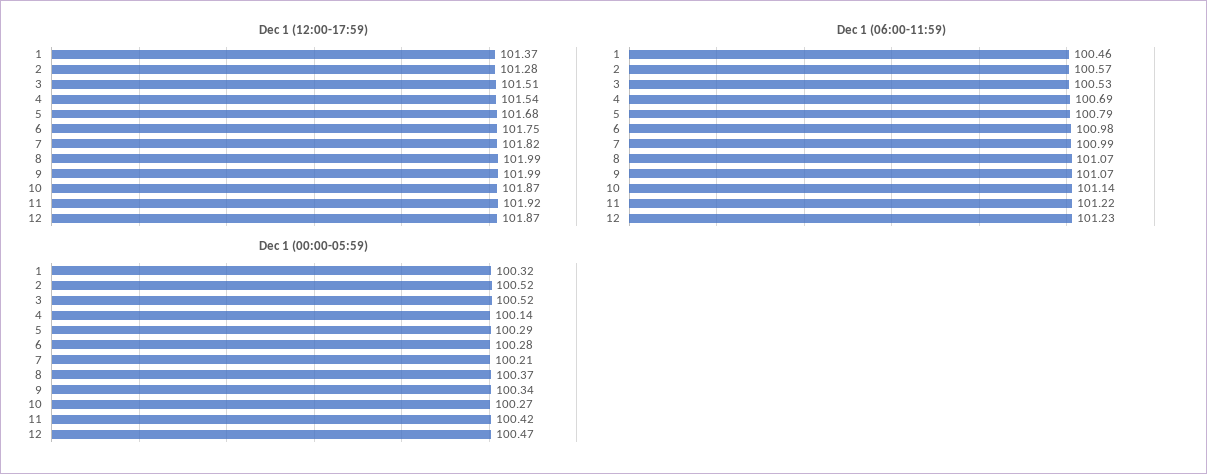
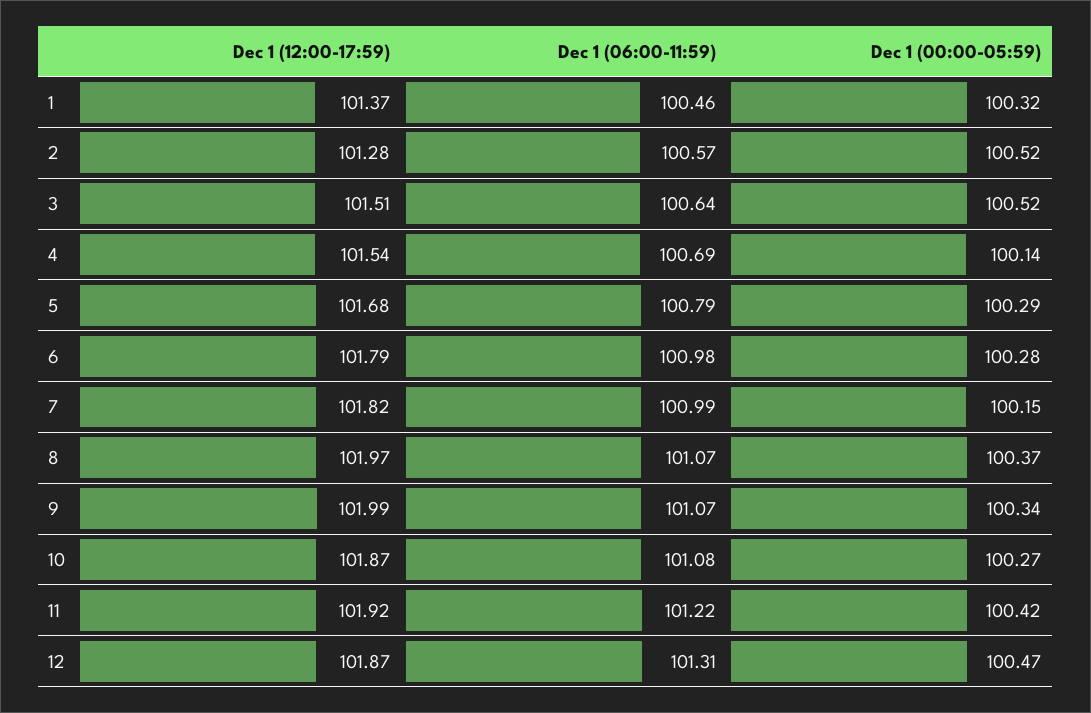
Dec 1 (12:00-17:59), 6: 101.75 -> 101.79
Dec 1 (12:00-17:59), 8: 101.99 -> 101.97
Dec 1 (06:00-11:59), 3: 100.53 -> 100.64
Dec 1 (06:00-11:59), 10: 101.14 -> 101.08
Dec 1 (06:00-11:59), 12: 101.23 -> 101.31
Dec 1 (00:00-05:59), 7: 100.21 -> 100.15

